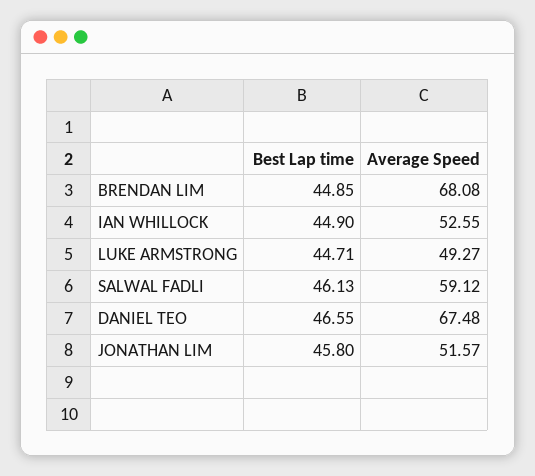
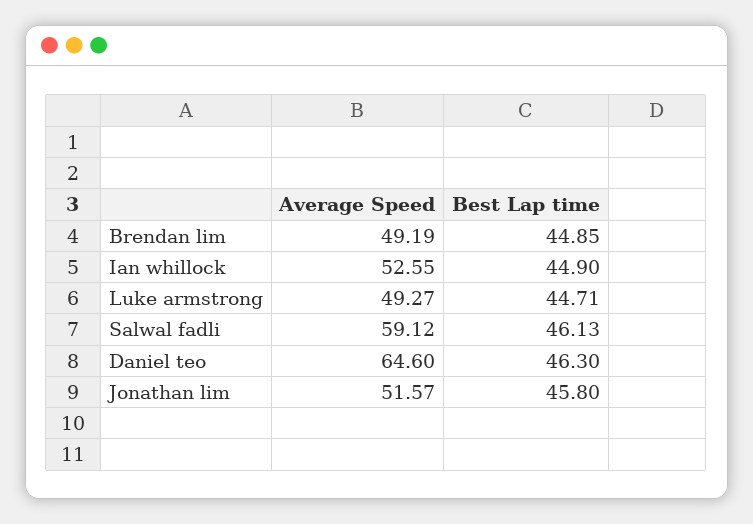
Average Speed, BRENDAN LIM: 68.08 -> 49.19
Best Lap time, DANIEL TEO: 46.55 -> 46.3
Average Speed, DANIEL TEO: 67.48 -> 64.6

